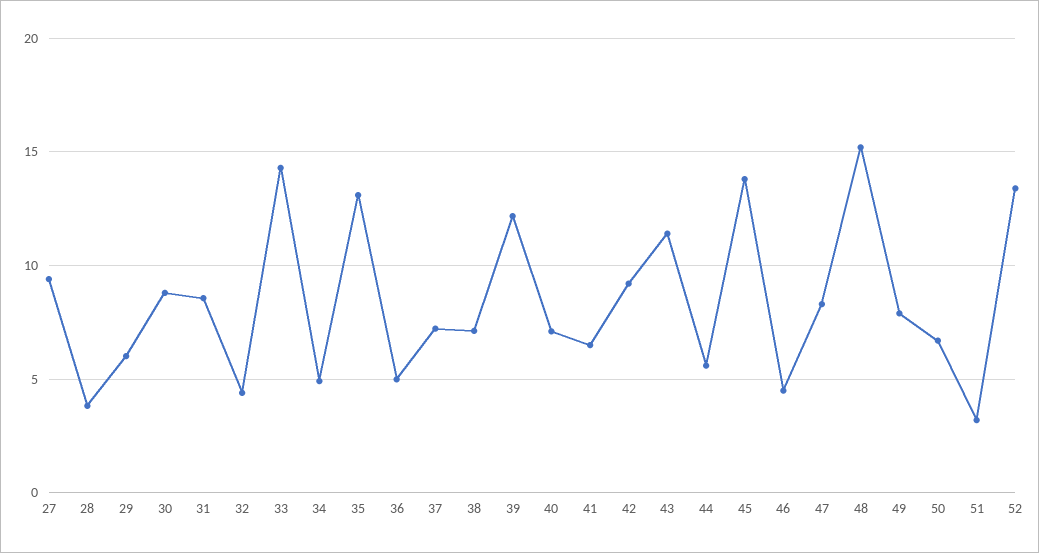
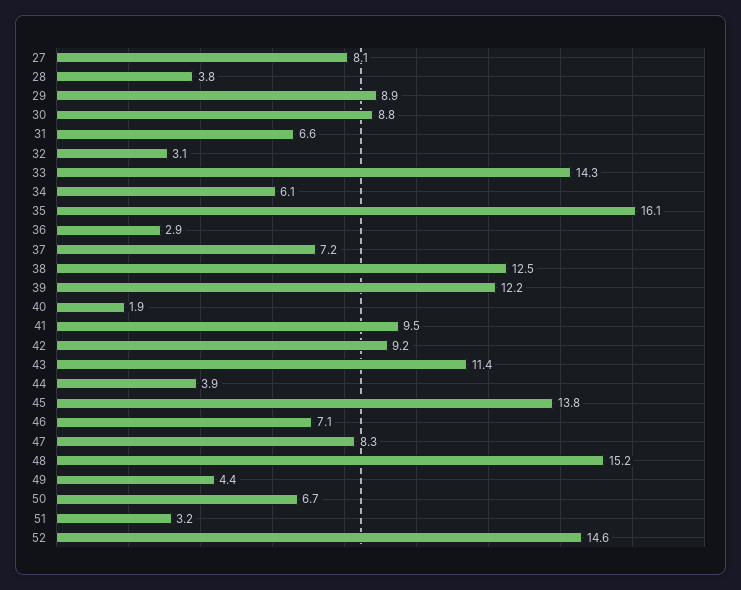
27: 9.5 -> 8.1
29: 6 -> 8.9
31: 8.5 -> 6.6
32: 4.5 -> 3.1
34: 5 -> 6.1
35: 13 -> 16.1
36: 5 -> 2.9
38: 7 -> 12.5
40: 7 -> 1.9
41: 6.5 -> 9.5
44: 5.5 -> 3.9
46: 4.5 -> 7.1
49: 8 -> 4.4
52: 13.5 -> 14.6

